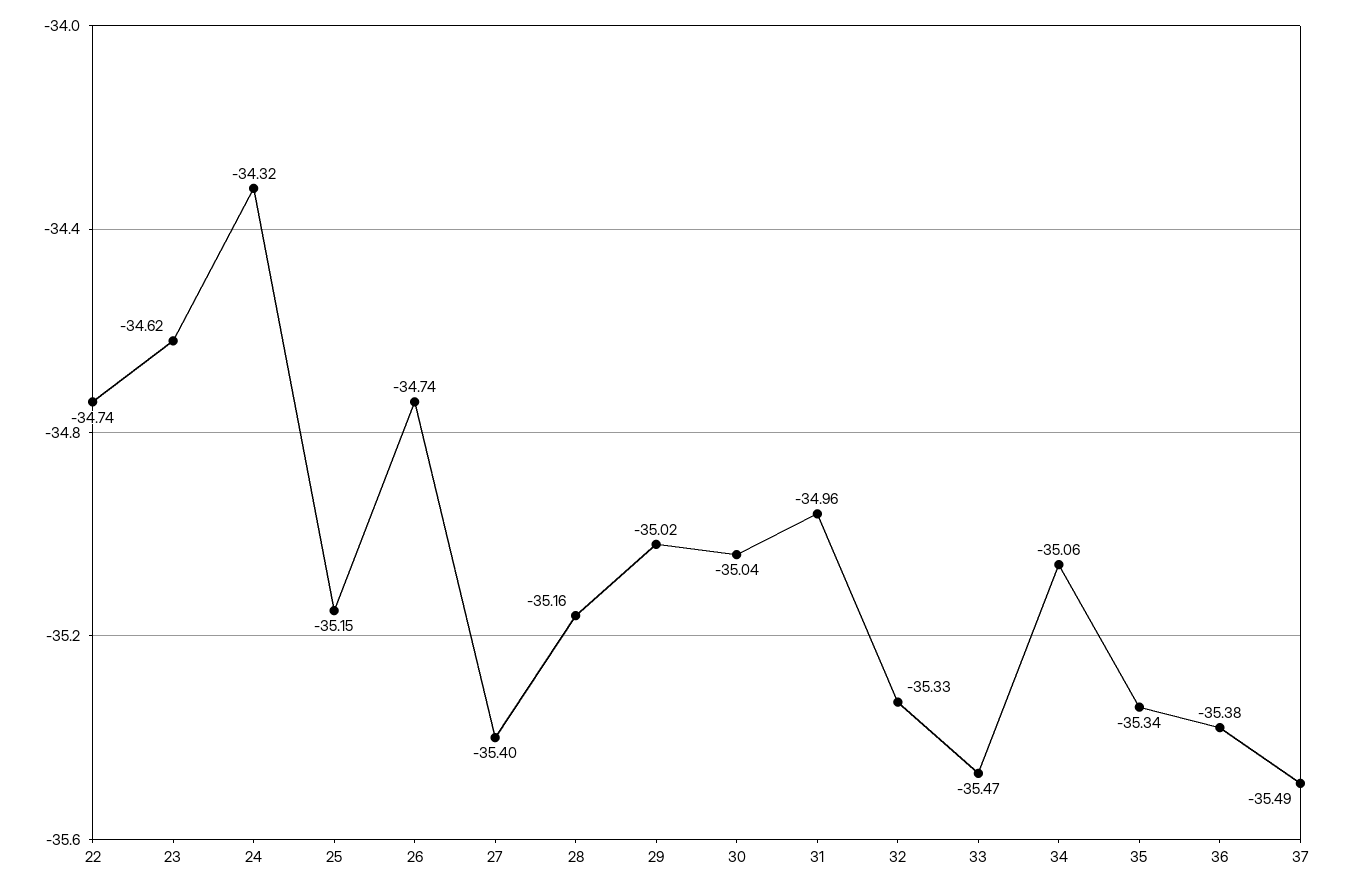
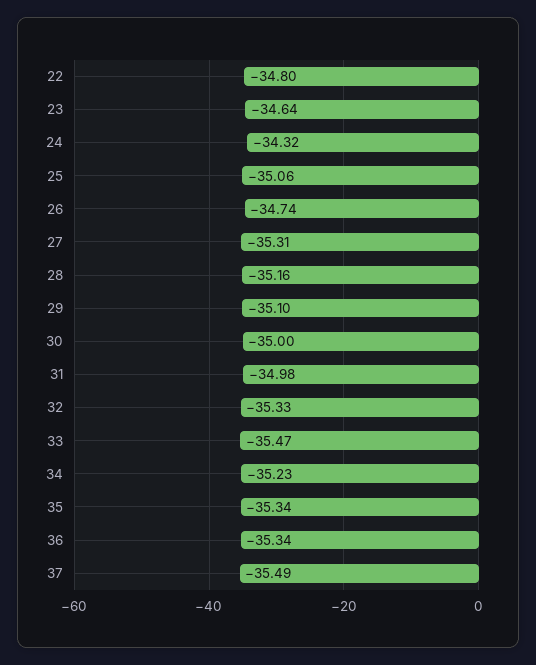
22: -34.74 -> -34.8
23: -34.62 -> -34.64
25: -35.15 -> -35.06
27: -35.4 -> -35.31
29: -35.02 -> -35.1
30: -35.04 -> -35
31: -34.96 -> -34.98
34: -35.06 -> -35.23
36: -35.38 -> -35.34

